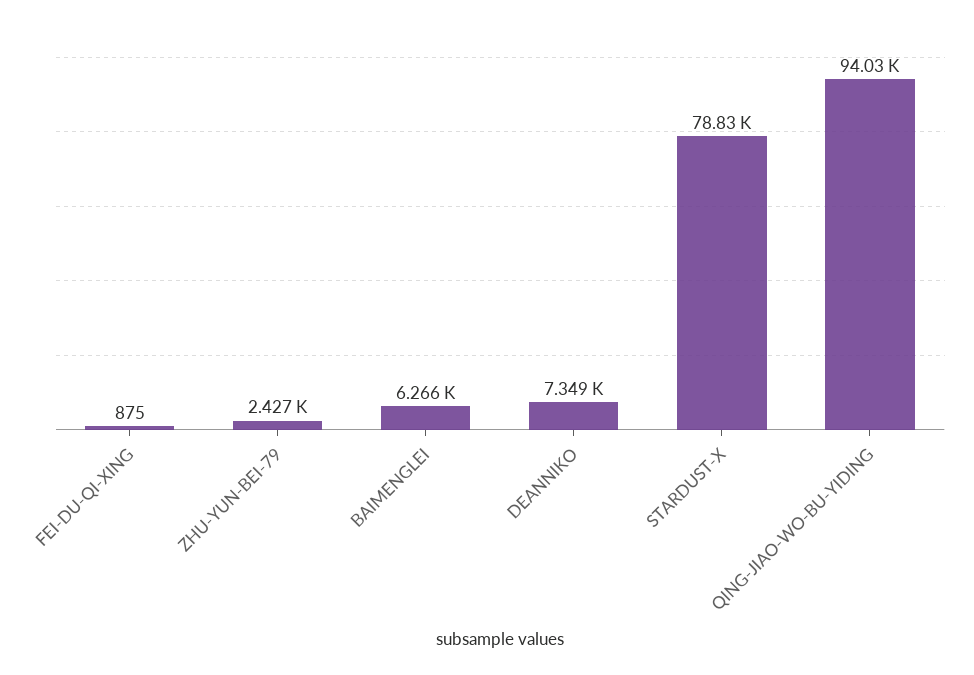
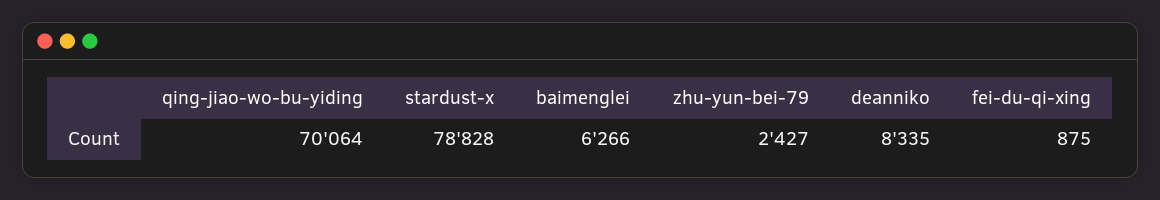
DEANNIKO: 7349 -> 8335
QING-JIAO-WO-BU-YIDING: 94030 -> 70064

